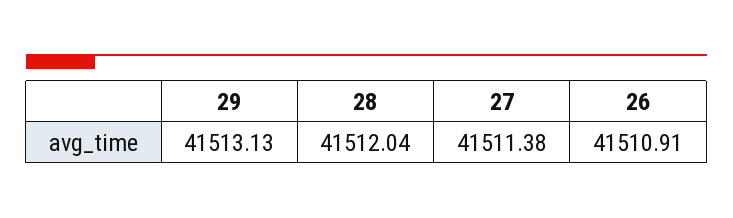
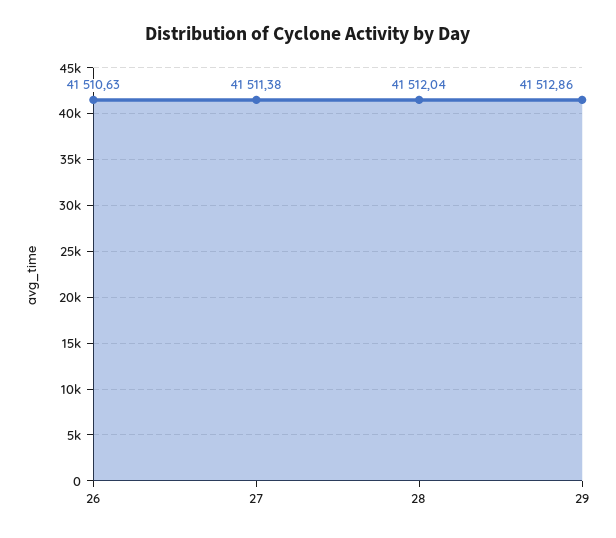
29: 41513.13 -> 41512.86
26: 41510.91 -> 41510.63

